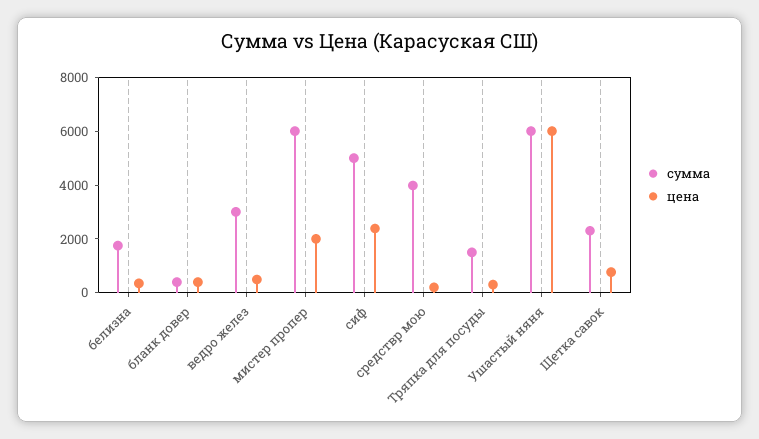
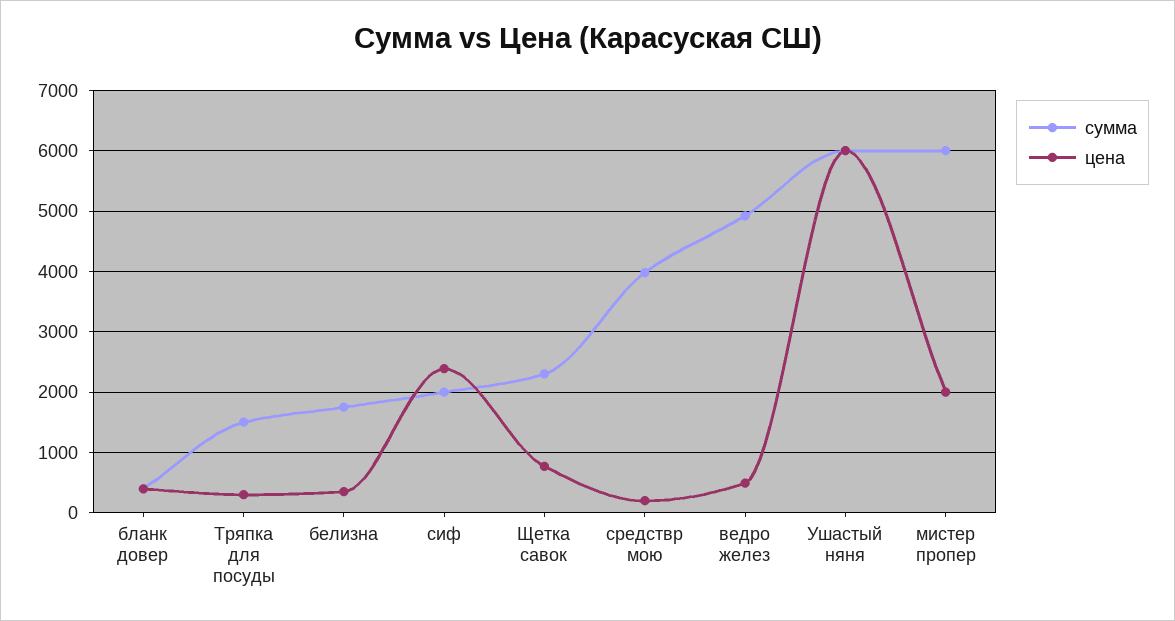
сумма, ведро желез: 3000 -> 4900
сумма, сиф: 5000 -> 2000

